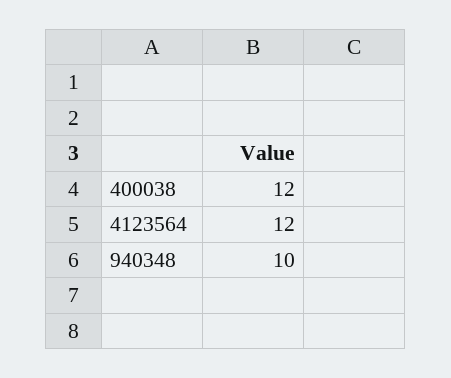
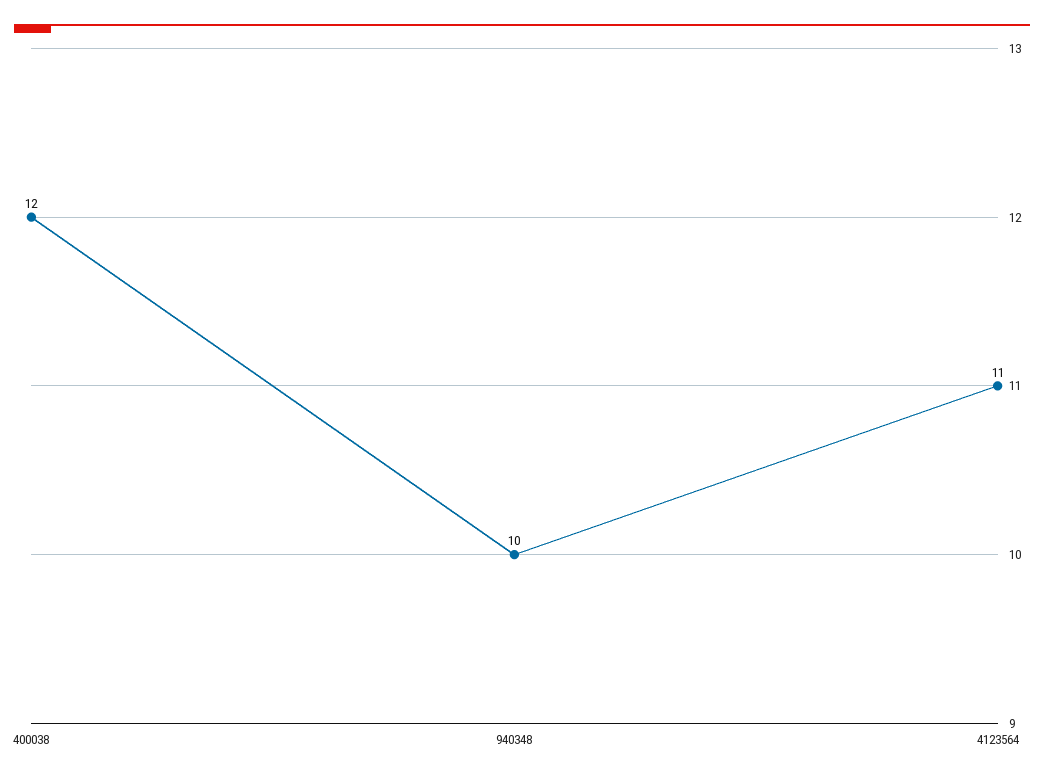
4123564: 12 -> 11

